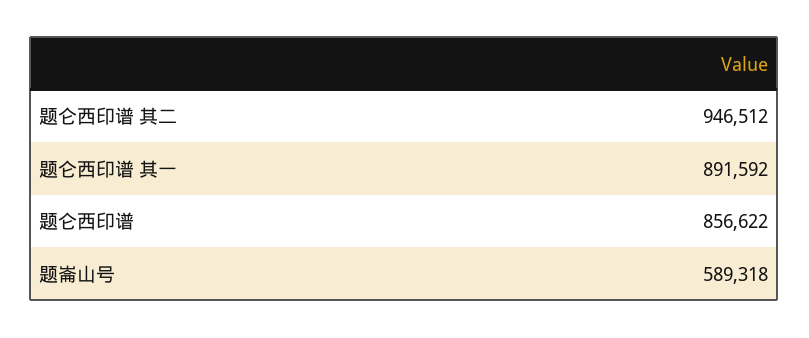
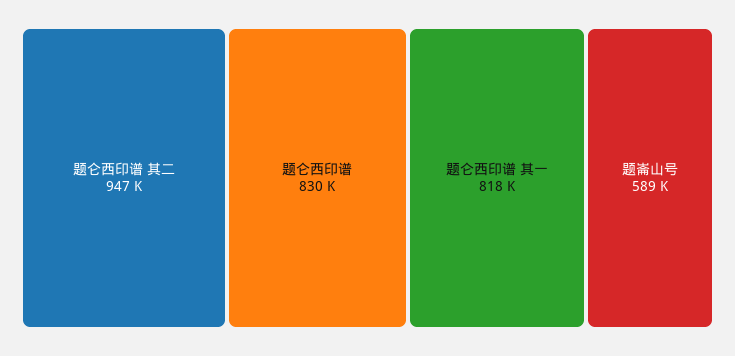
题仑西印谱 其一: 891592 -> 818000
题仑西印谱: 856622 -> 830000

